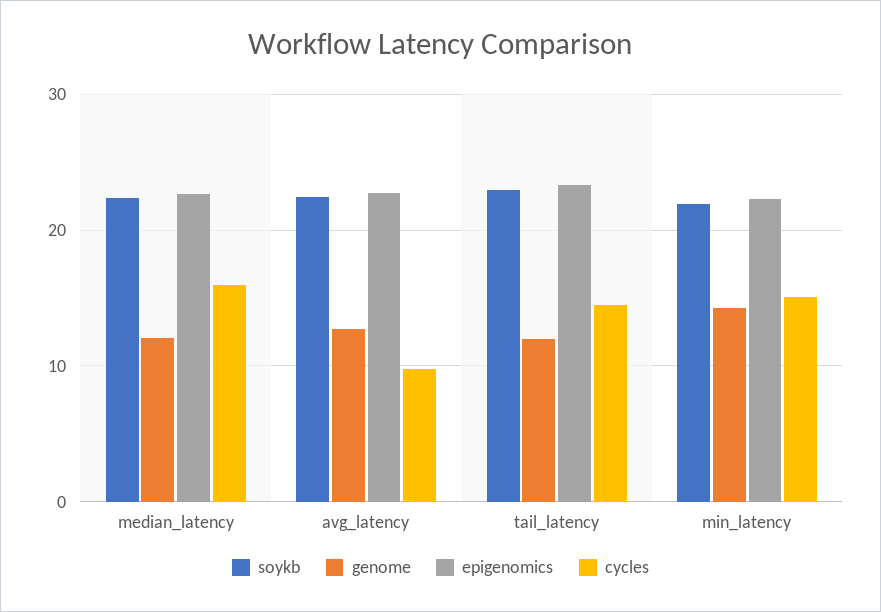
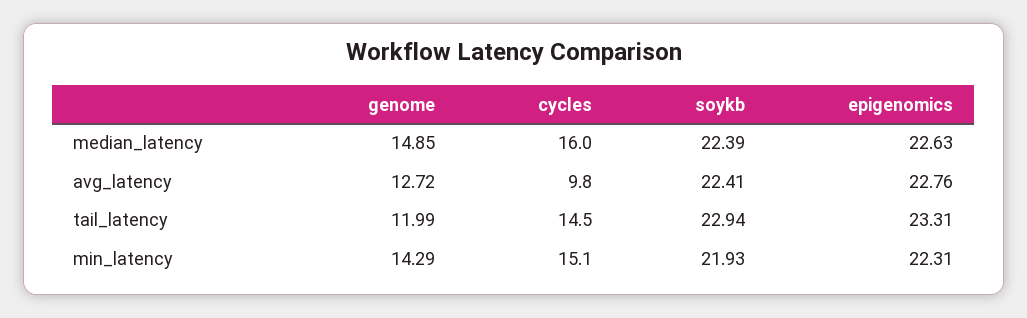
genome, median_latency: 12 -> 14.85

